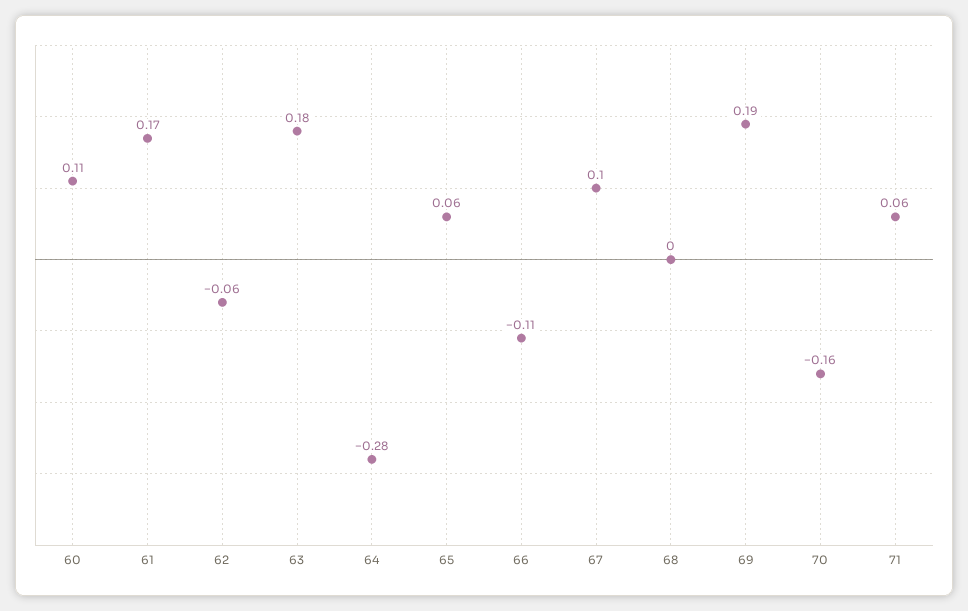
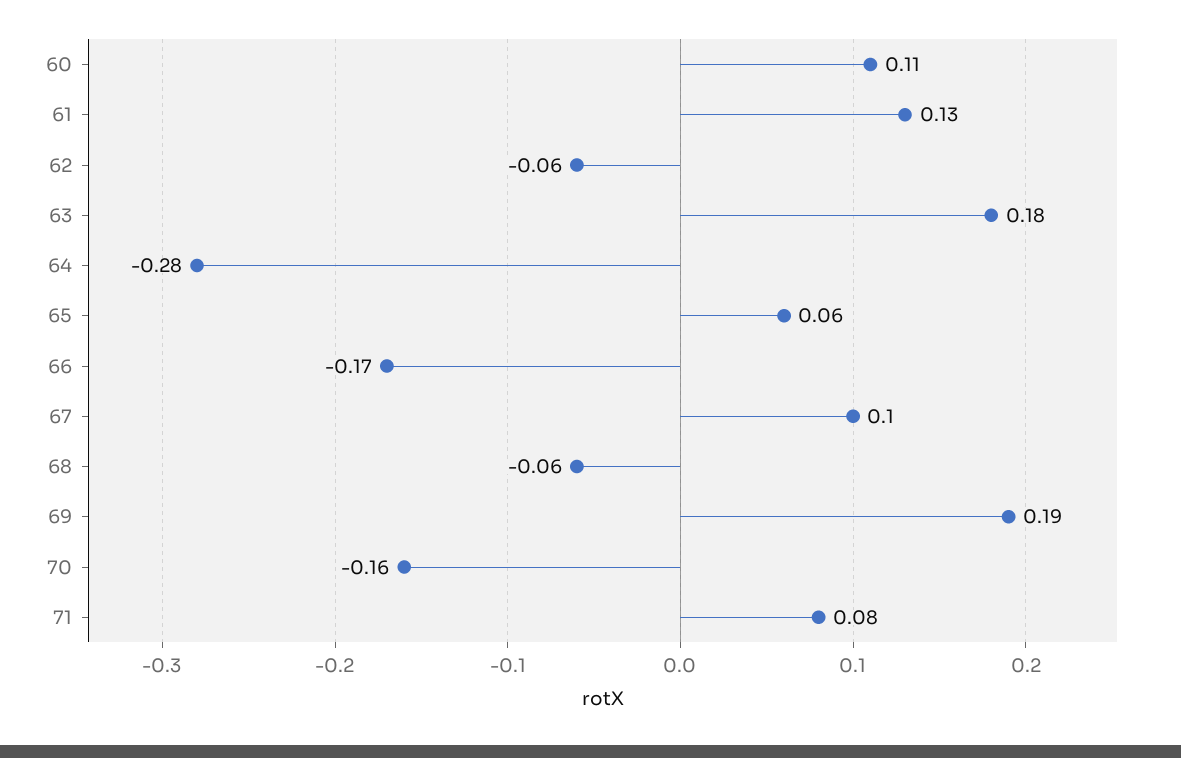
61: 0.17 -> 0.13
66: -0.11 -> -0.17
68: 0 -> -0.06
71: 0.06 -> 0.08

